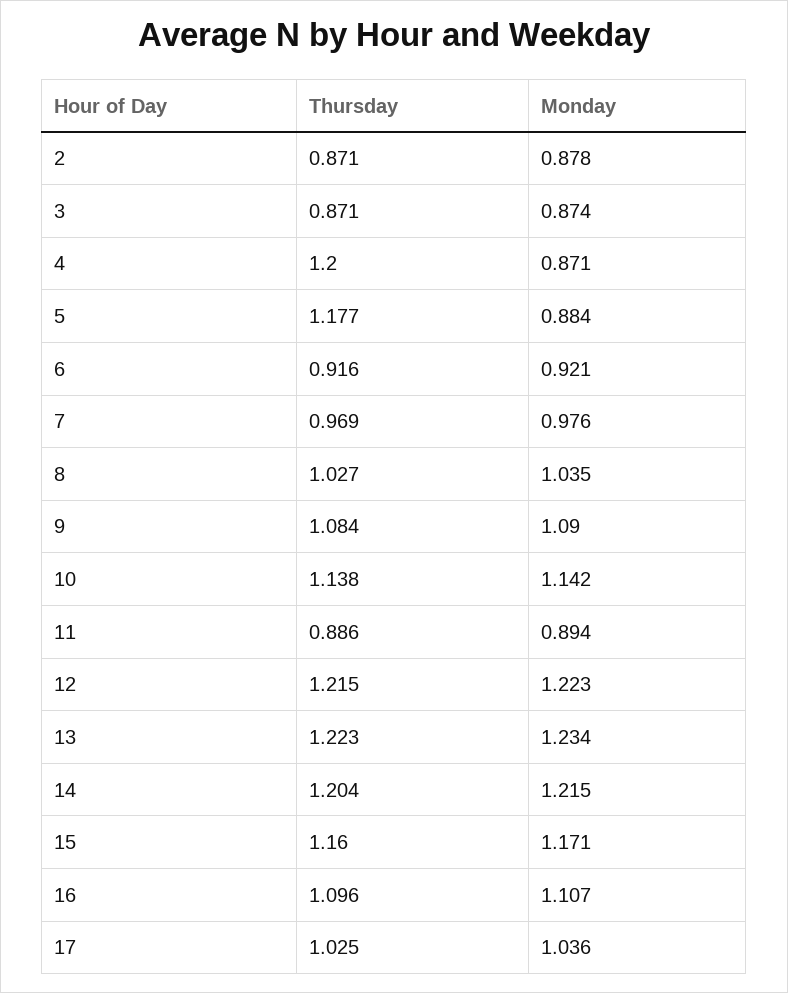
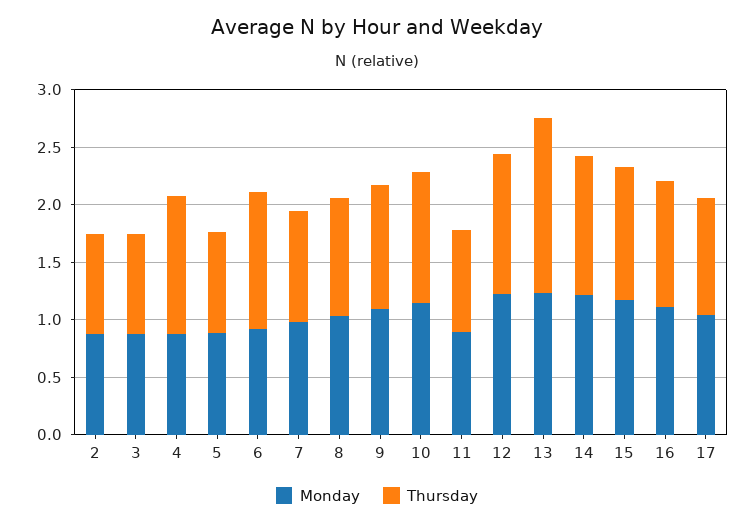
Thursday, 5: 1.177 -> 0.9
Thursday, 6: 0.916 -> 1.2
Thursday, 13: 1.223 -> 1.5

